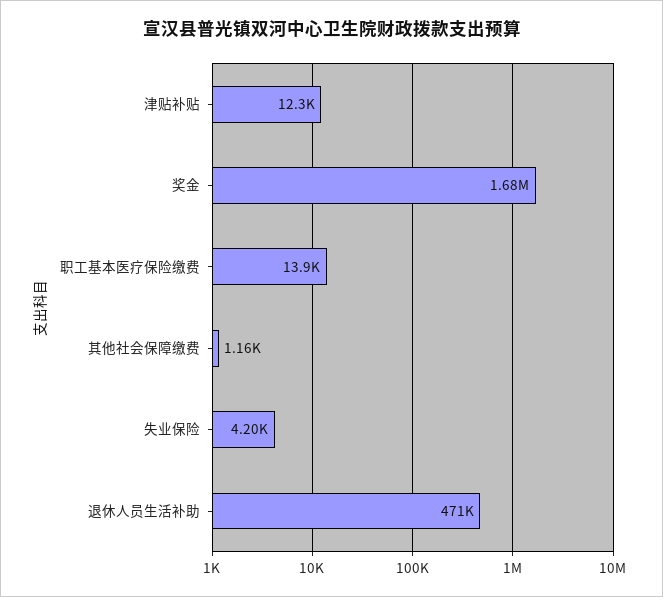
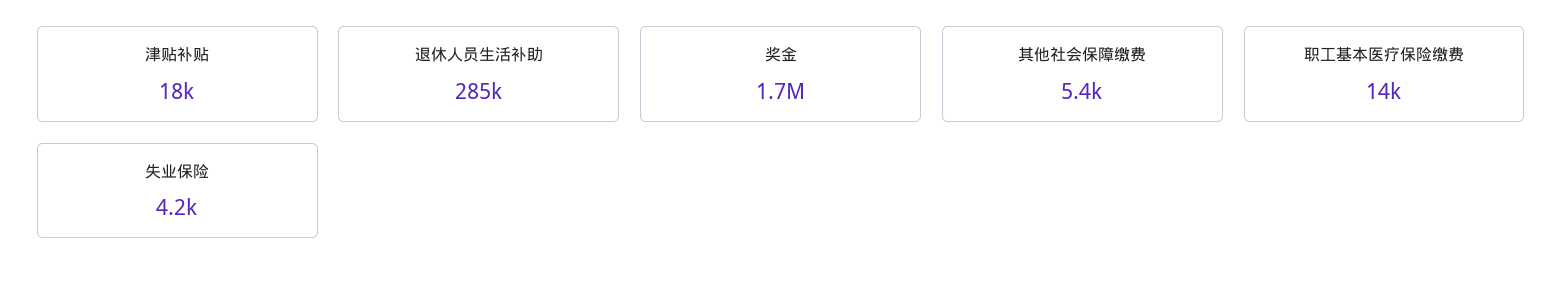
津贴补贴: 12300 -> 18000
其他社会保障缴费: 1160 -> 5400
退休人员生活补助: 471000 -> 285000

